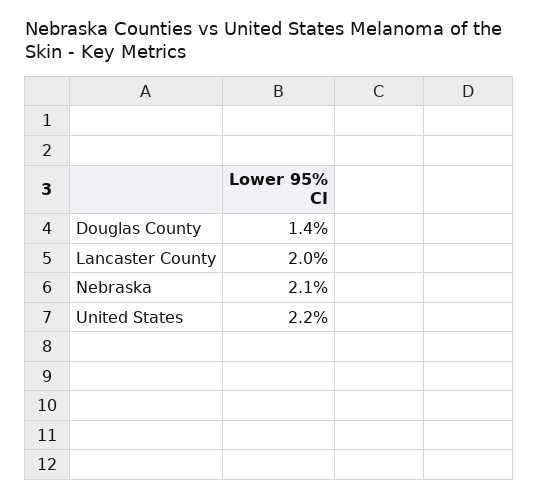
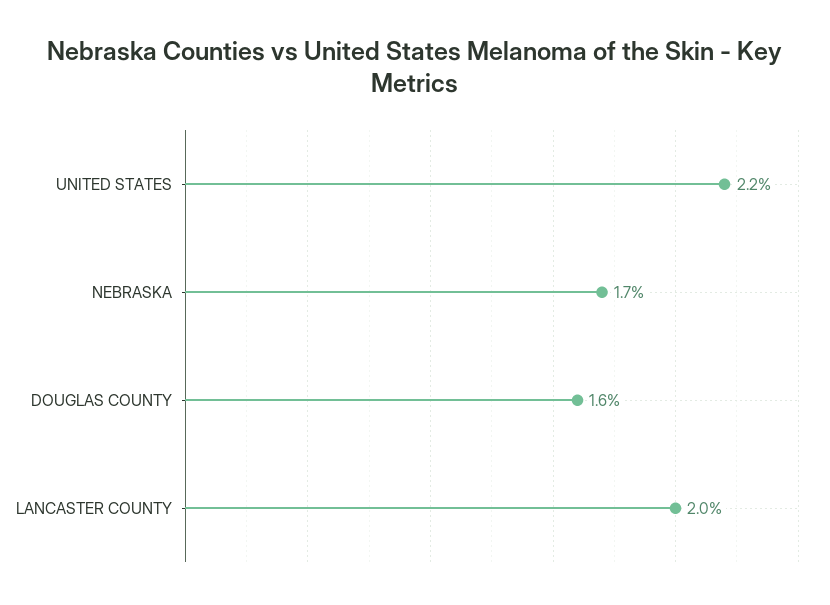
Douglas County: 1.4 -> 1.6
Nebraska: 2.1 -> 1.7

